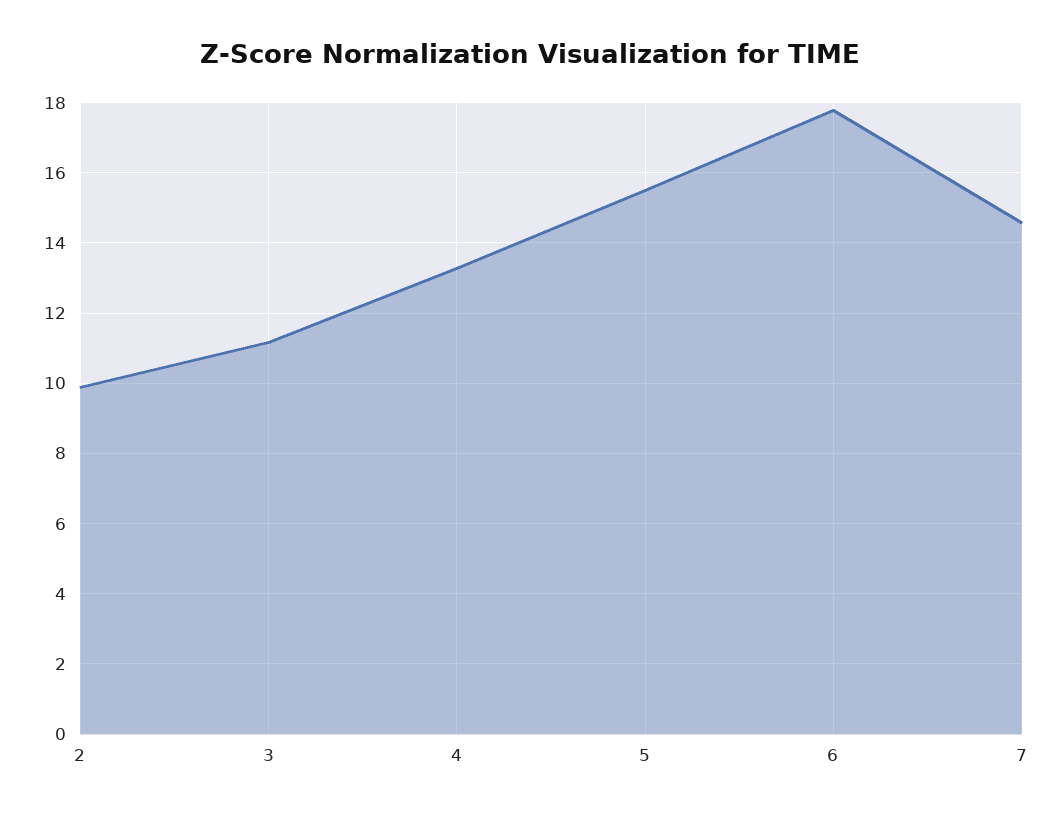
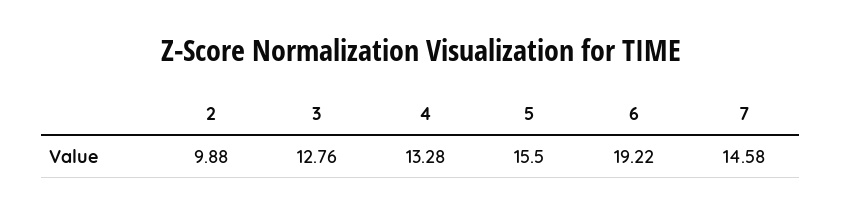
3: 11.2 -> 12.76
6: 17.8 -> 19.22

